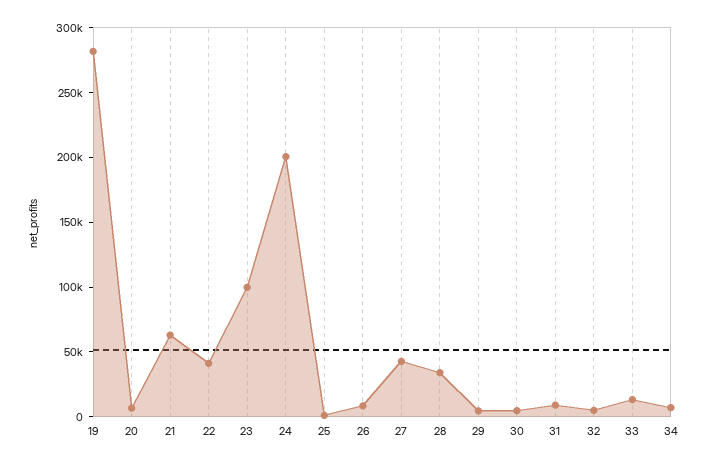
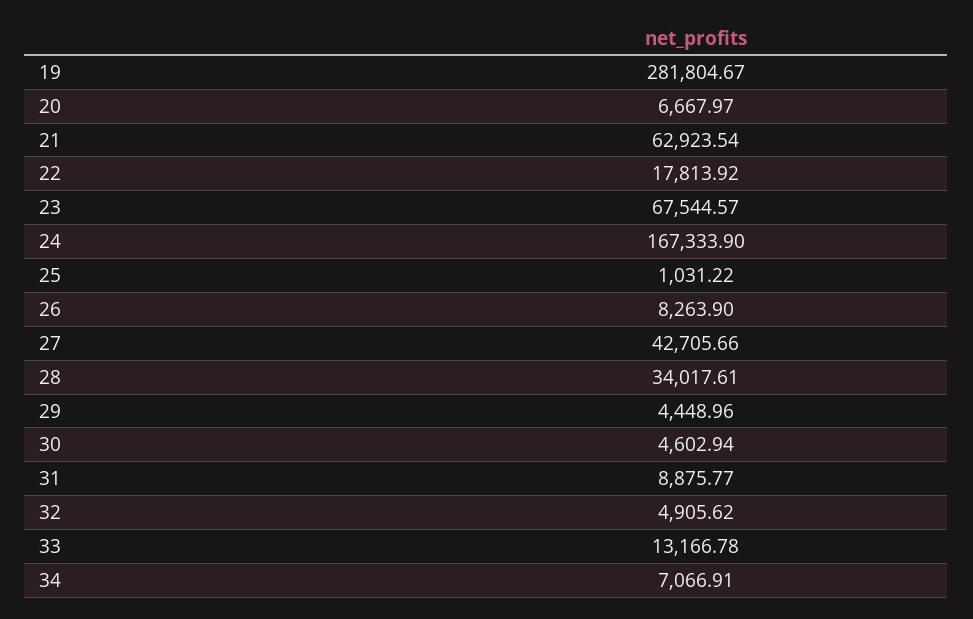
22: 40000 -> 17813.92
23: 100000 -> 67544.57
24: 200000 -> 167333.9

